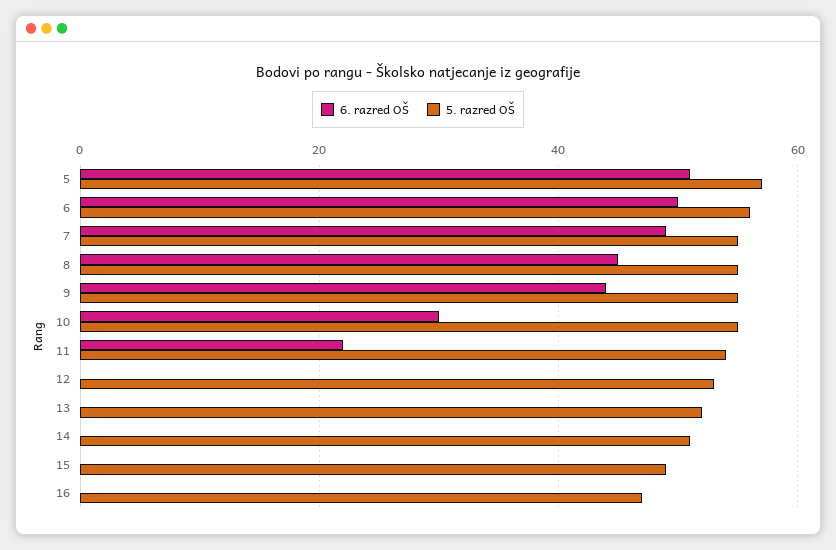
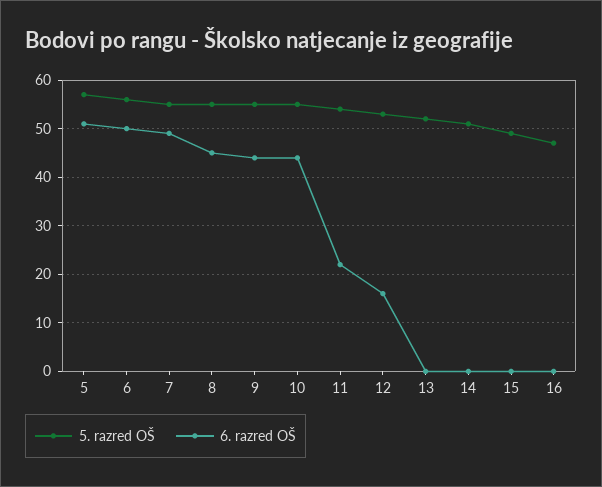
6. razred OŠ, 10: 30 -> 45
6. razred OŠ, 12: 0 -> 15

